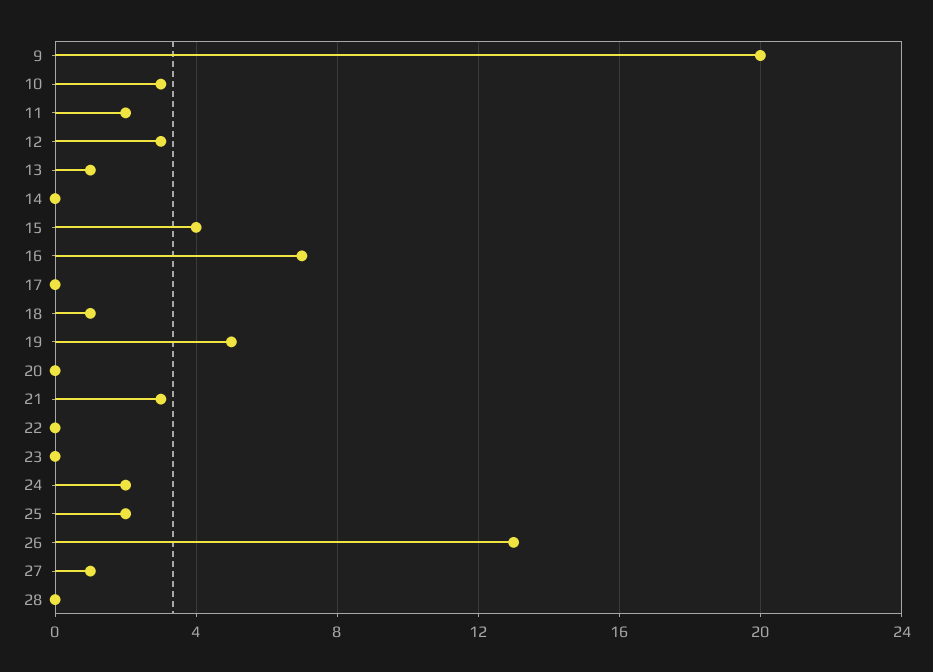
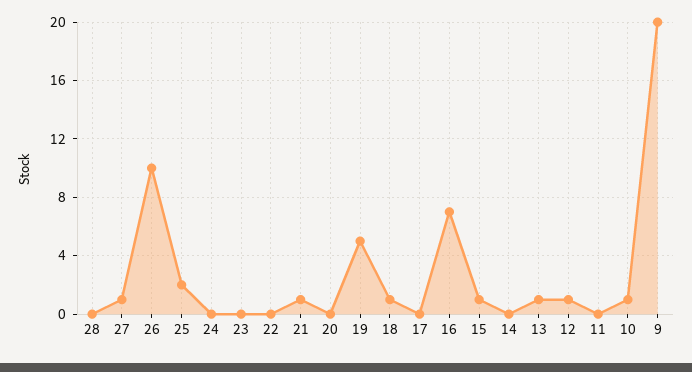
10: 3 -> 1
11: 2 -> 0
12: 3 -> 1
15: 4 -> 1
21: 3 -> 1
24: 2 -> 0
26: 13 -> 10

